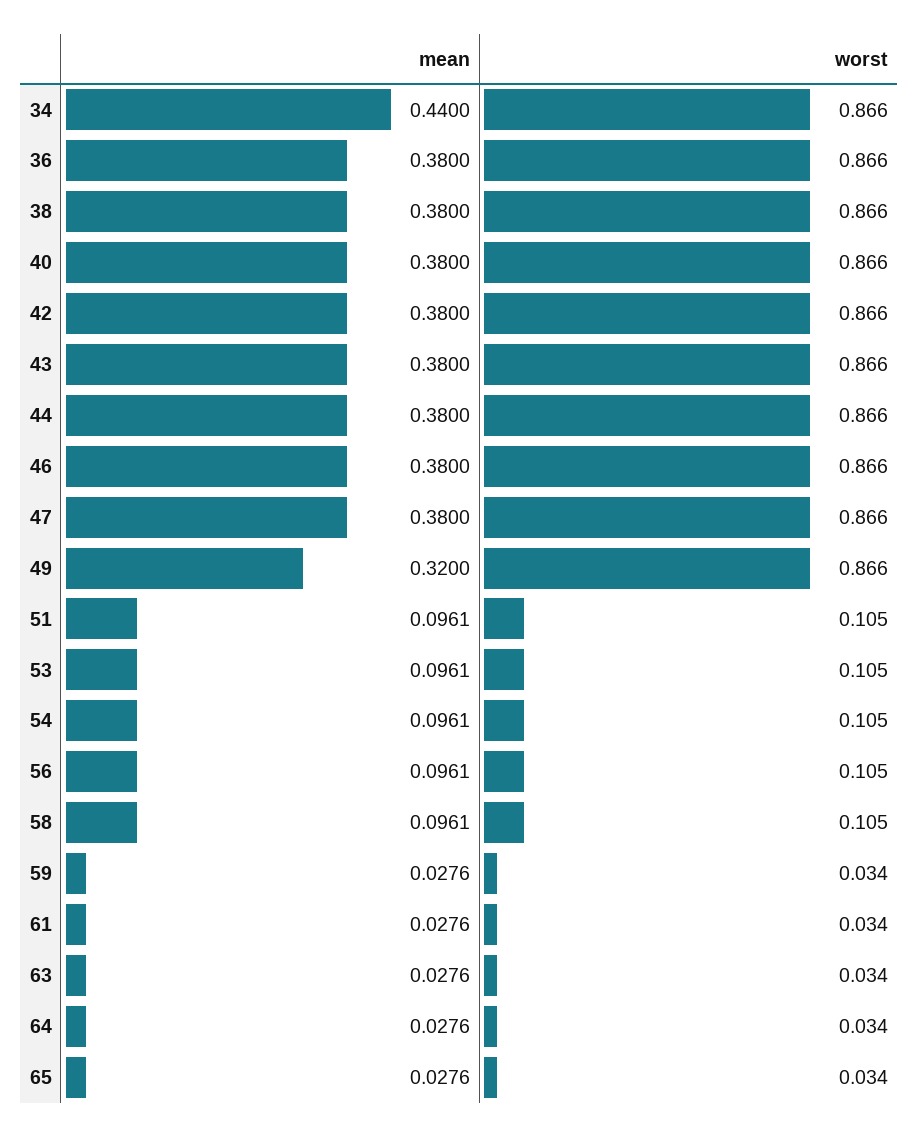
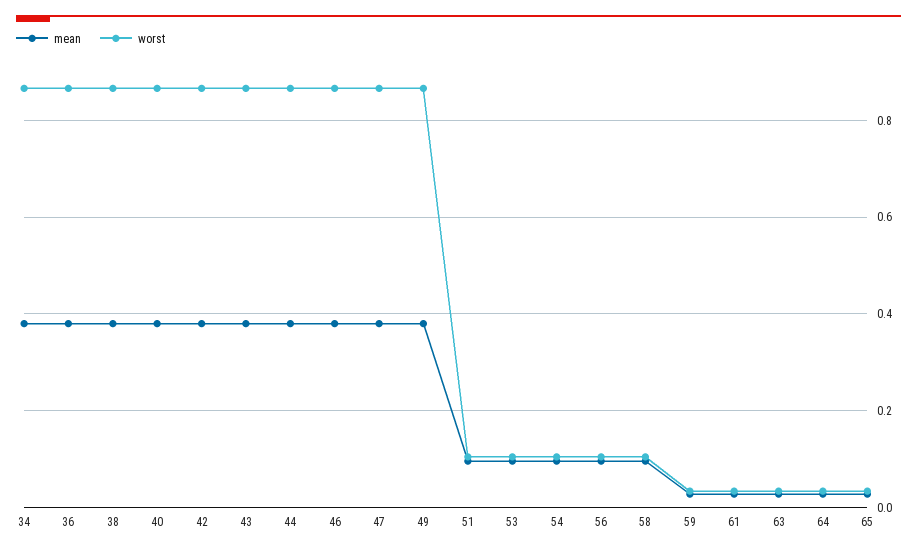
mean, 34: 0.44 -> 0.38
mean, 49: 0.32 -> 0.38

